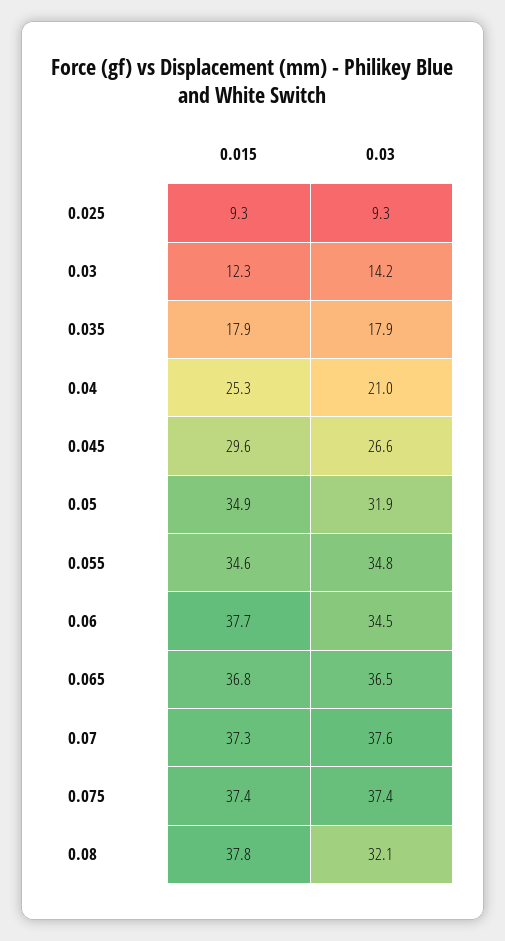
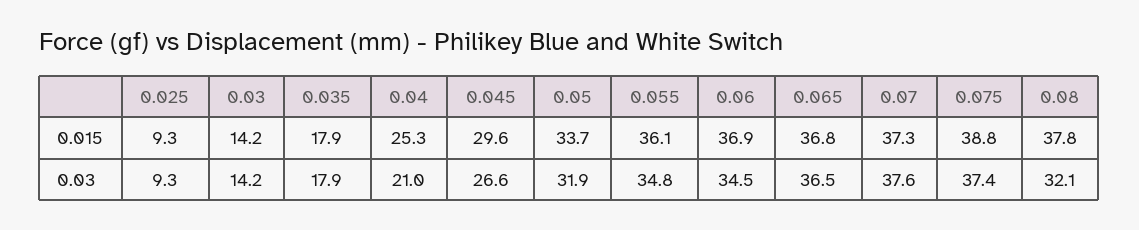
0.015, 0.03: 12.3 -> 14.2
0.015, 0.05: 34.9 -> 33.7
0.015, 0.055: 34.6 -> 36.1
0.015, 0.06: 37.7 -> 36.9
0.015, 0.075: 37.4 -> 38.8

